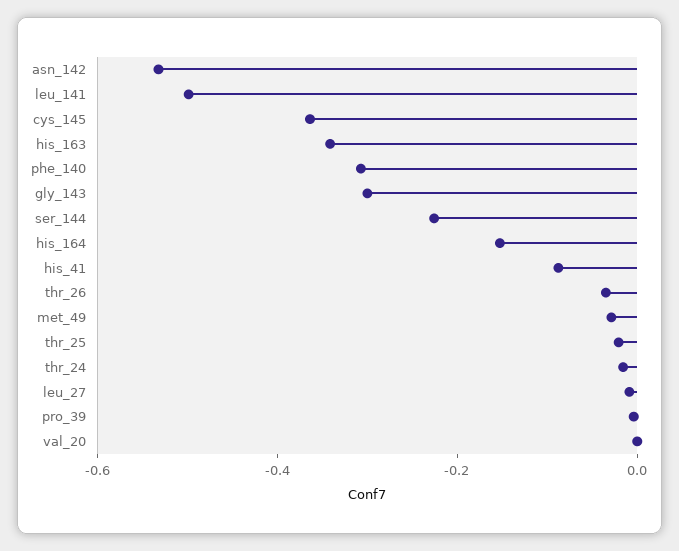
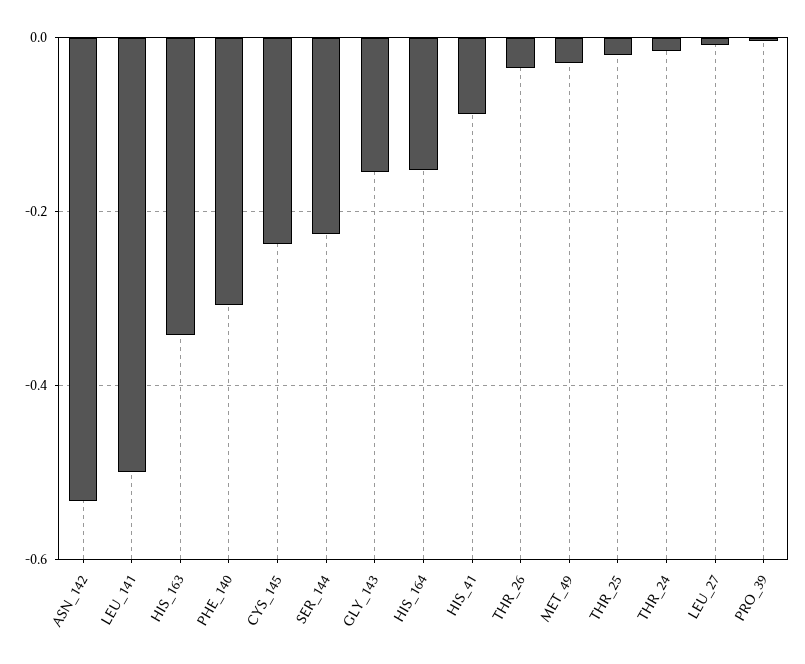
cys_145: -0.35 -> -0.24
gly_143: -0.3 -> -0.16
val_20: 0 -> none

